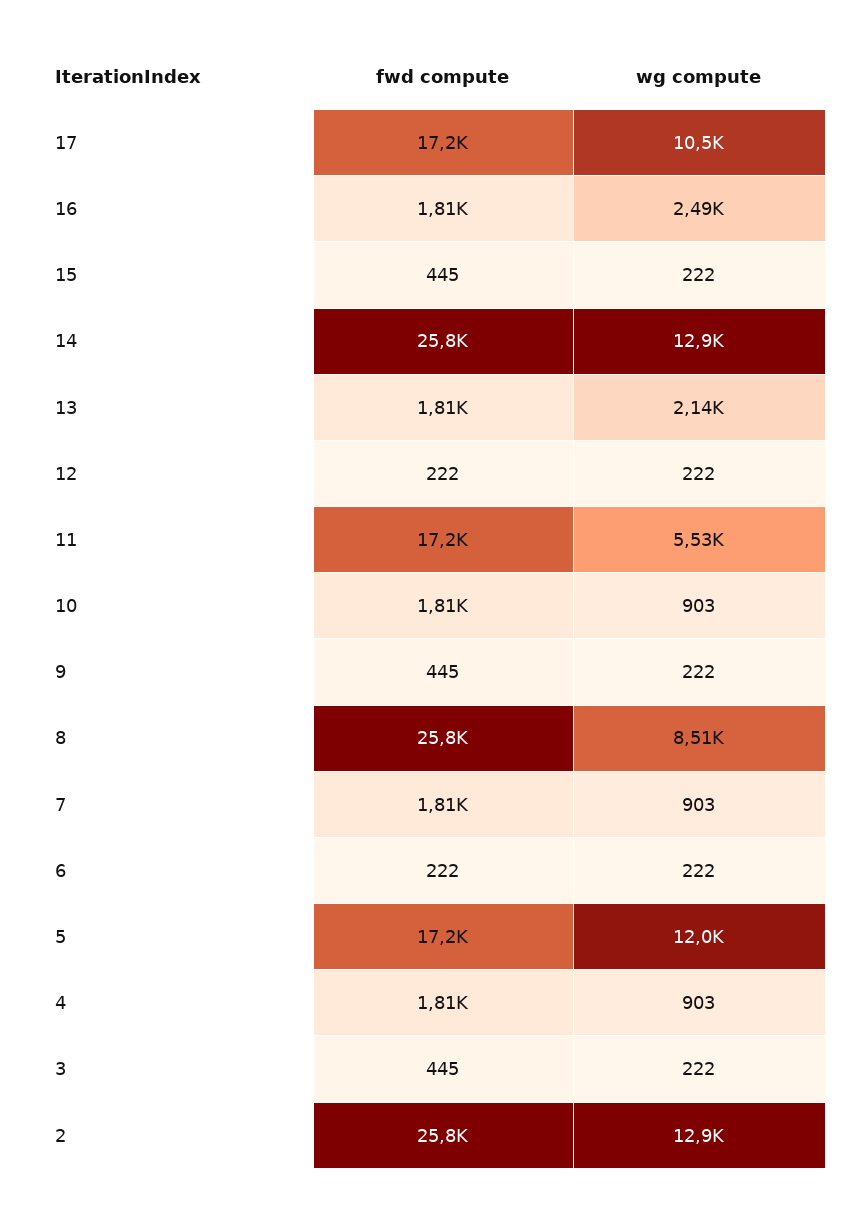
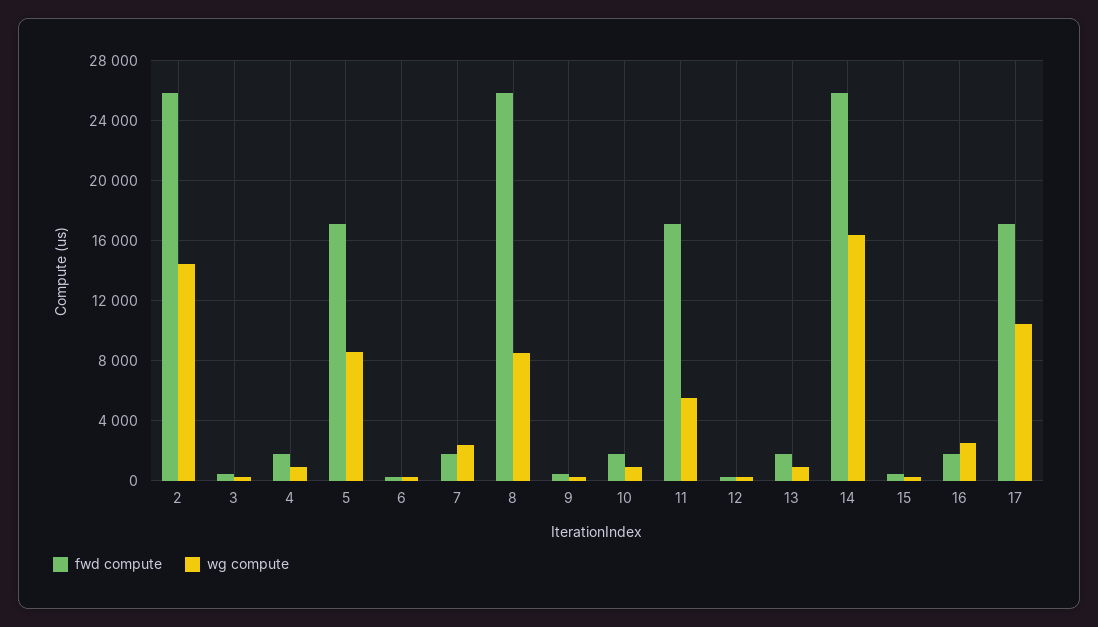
wg compute, 14: 12900 -> 16500
wg compute, 13: 2140 -> 1000
wg compute, 7: 903 -> 2500
wg compute, 5: 12000 -> 8500
wg compute, 2: 12900 -> 14500

